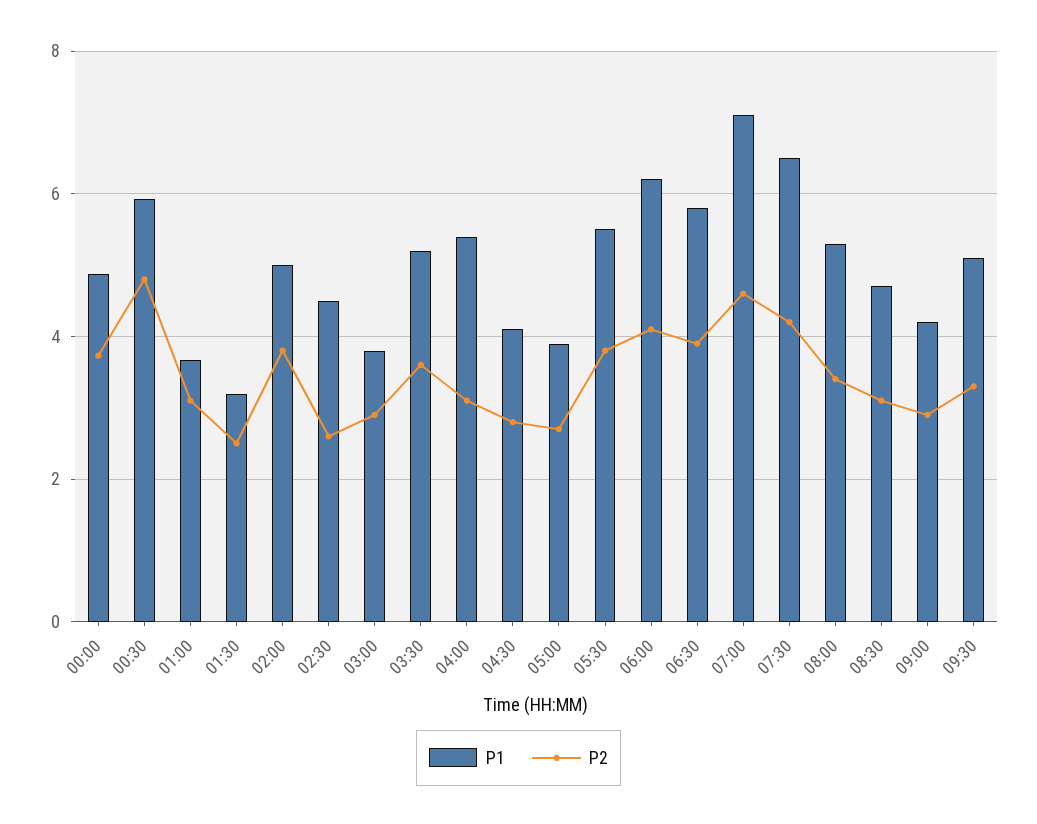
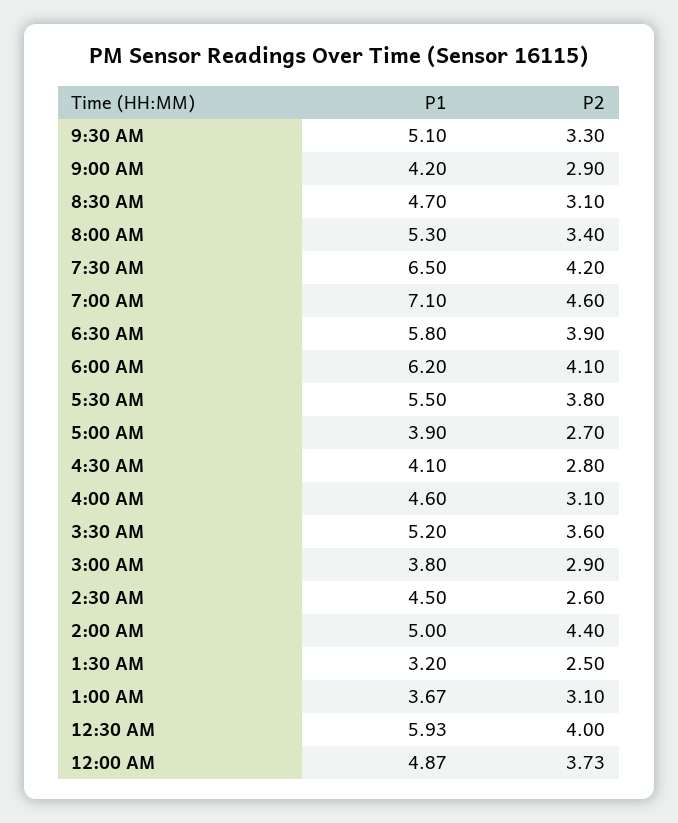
P2, 00:30: 4.8 -> 4
P2, 02:00: 3.8 -> 4.4
P1, 04:00: 5.4 -> 4.6

